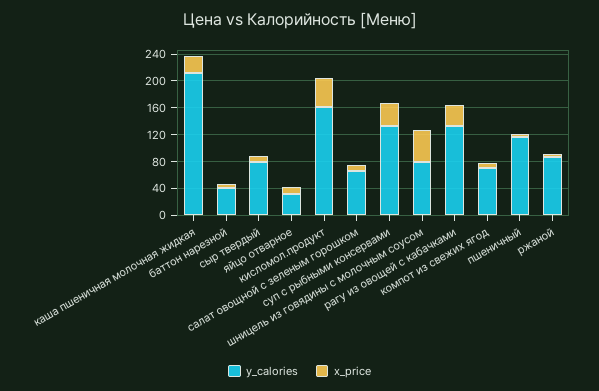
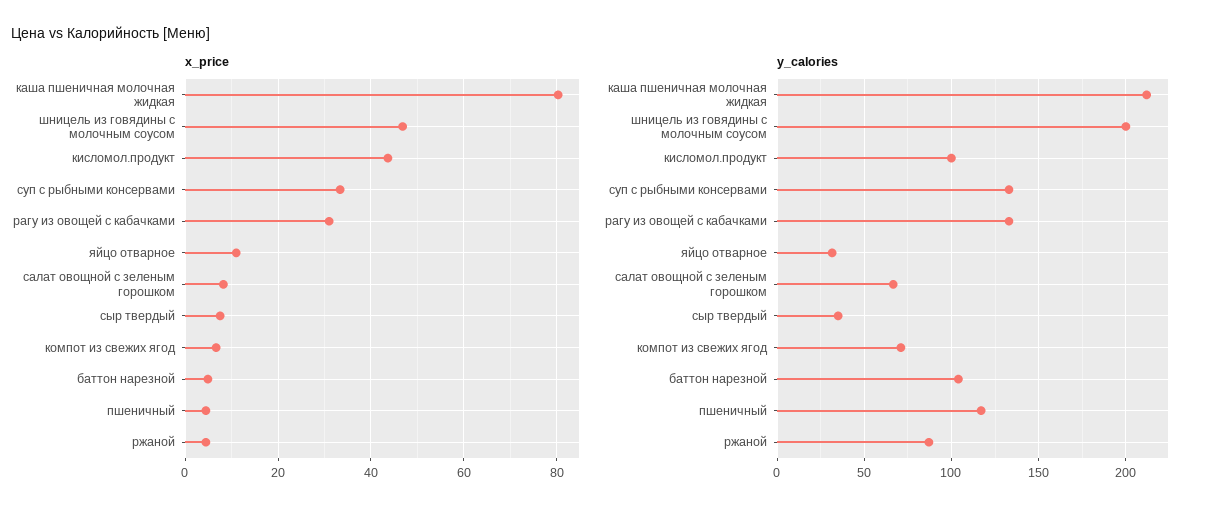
x_price, каша пшеничная молочная жидкая: 20 -> 80
y_calories, баттон нарезной: 40 -> 105
y_calories, сыр твердый: 80 -> 35
y_calories, кисломол.продукт: 160 -> 100
y_calories, шницель из говядины с молочным соусом: 80 -> 200

